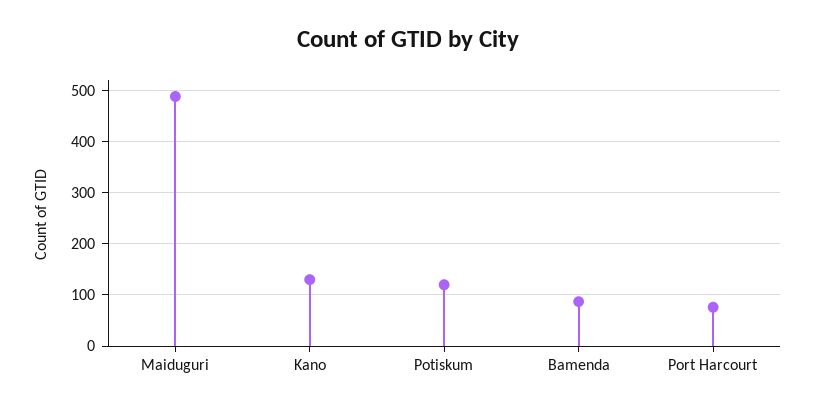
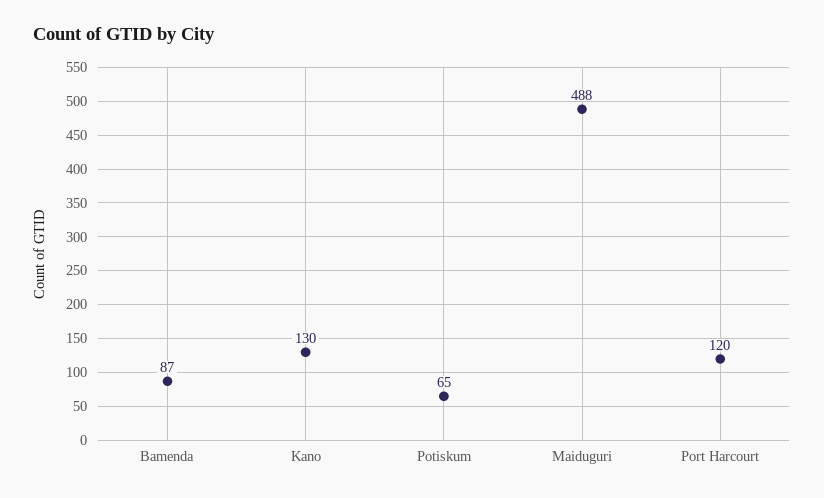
Potiskum: 120 -> 65
Port Harcourt: 80 -> 120

